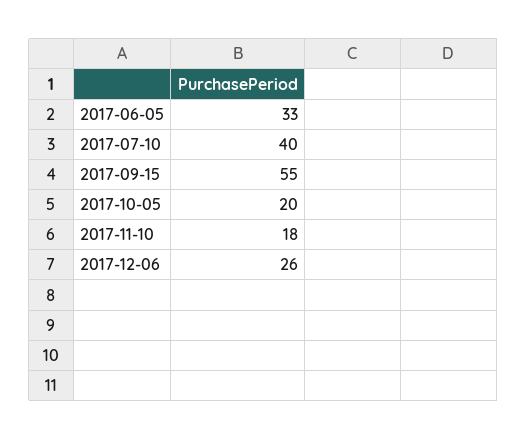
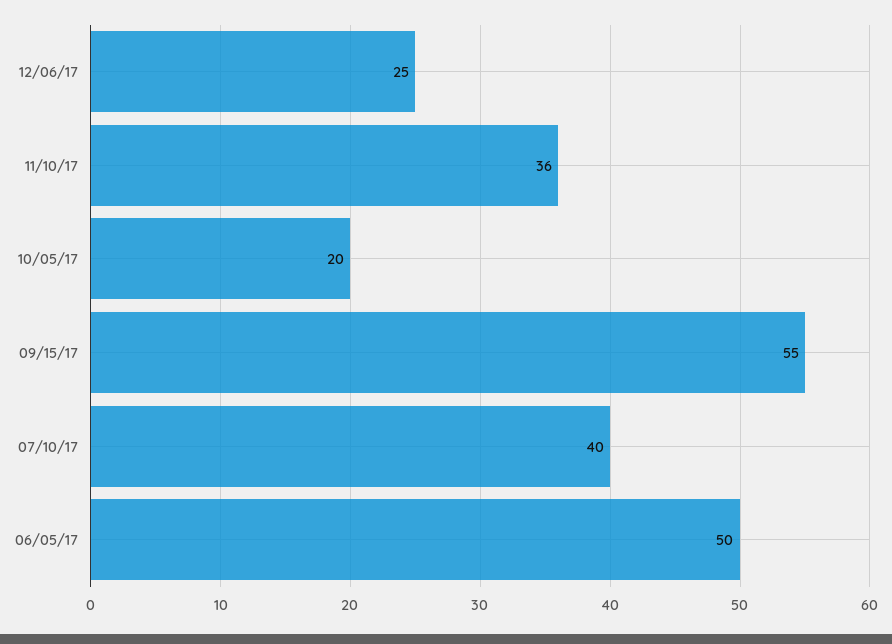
2017-06-05: 33 -> 50
2017-11-10: 18 -> 36
2017-12-06: 26 -> 25

